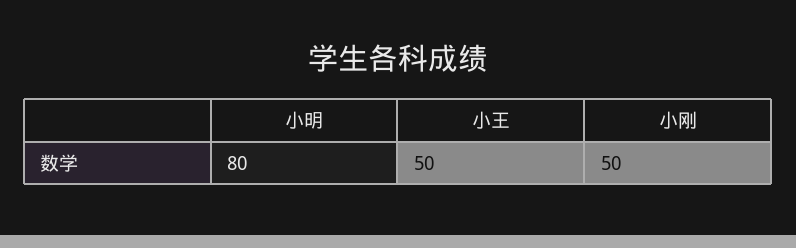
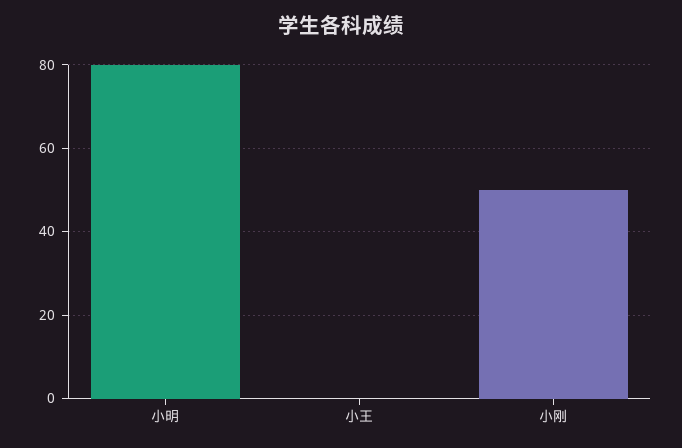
小王: 50 -> 0

